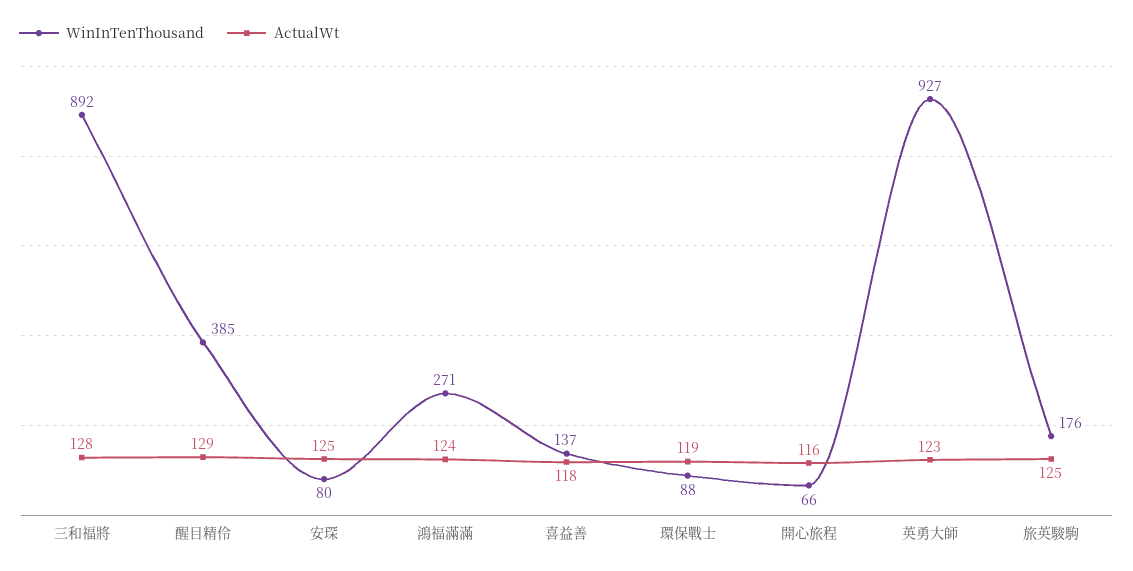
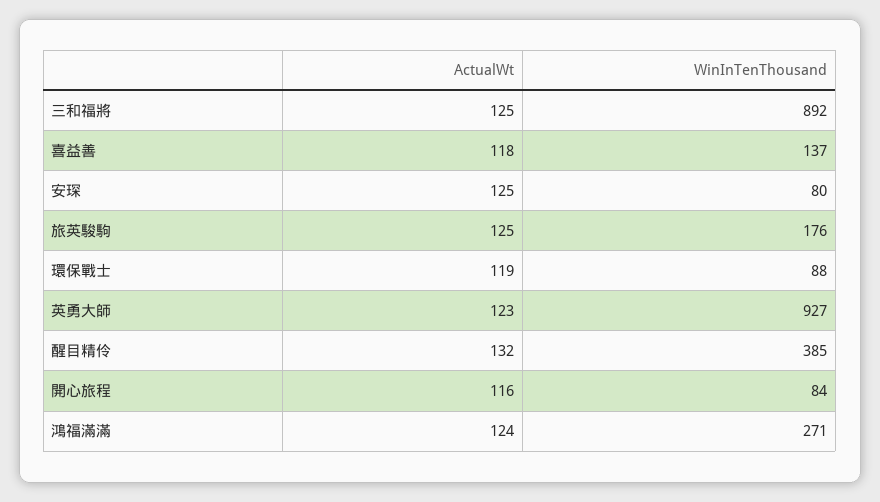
ActualWt, 三和福將: 128 -> 125
ActualWt, 醒目精伶: 129 -> 132
WinInTenThousand, 開心旅程: 66 -> 84

